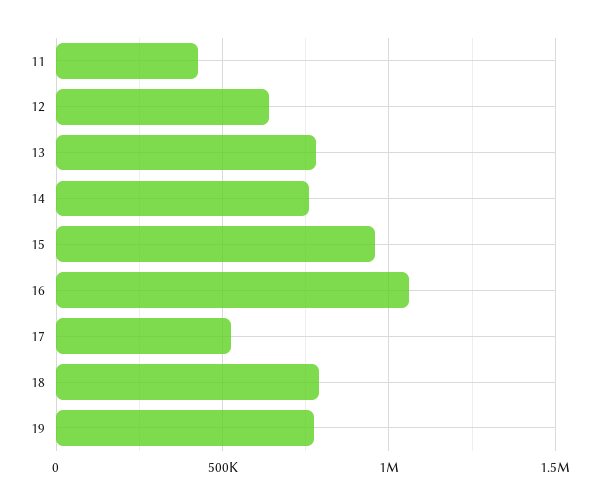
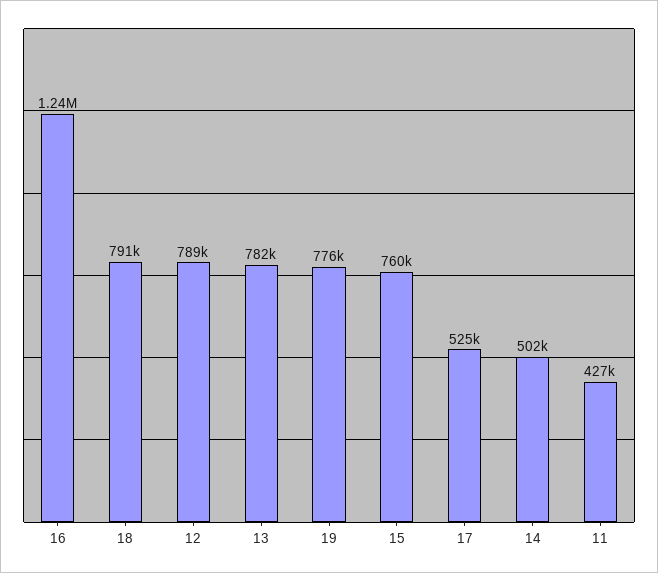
12: 650000 -> 789000
14: 750000 -> 502000
15: 950000 -> 760000
16: 1050000 -> 1240000

